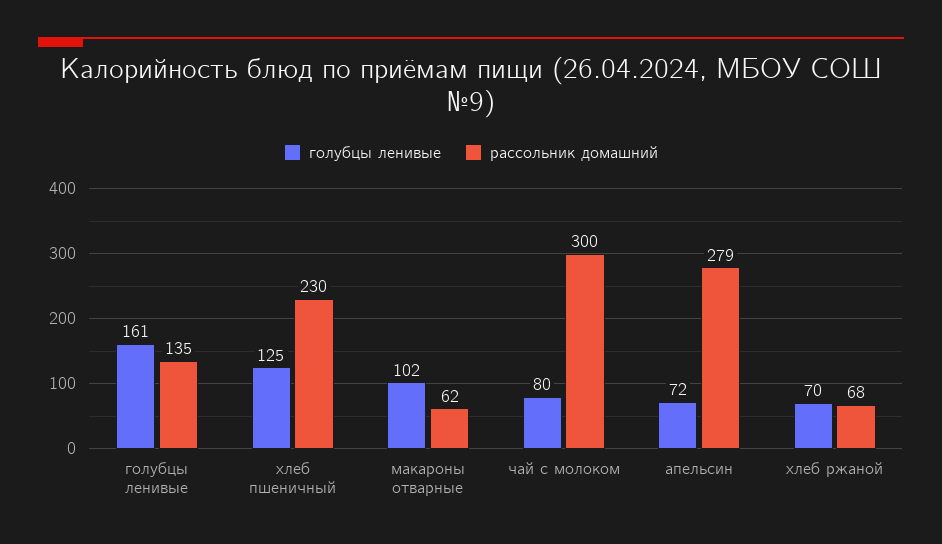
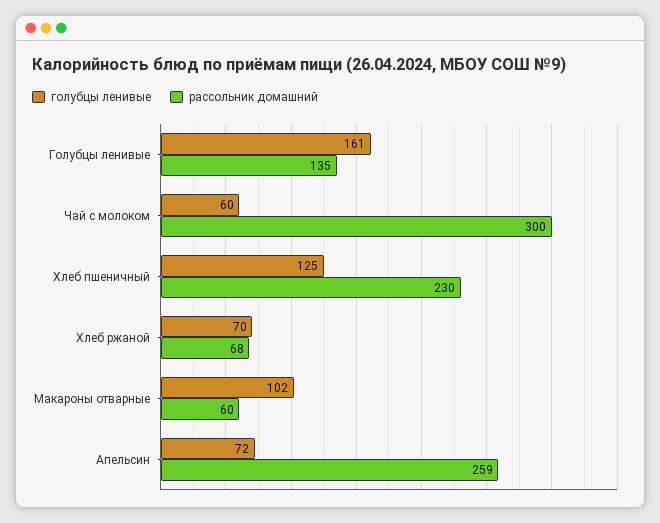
рассольник домашний, макароны отварные: 62 -> 60
голубцы ленивые, чай с молоком: 80 -> 60
рассольник домашний, апельсин: 279 -> 259

